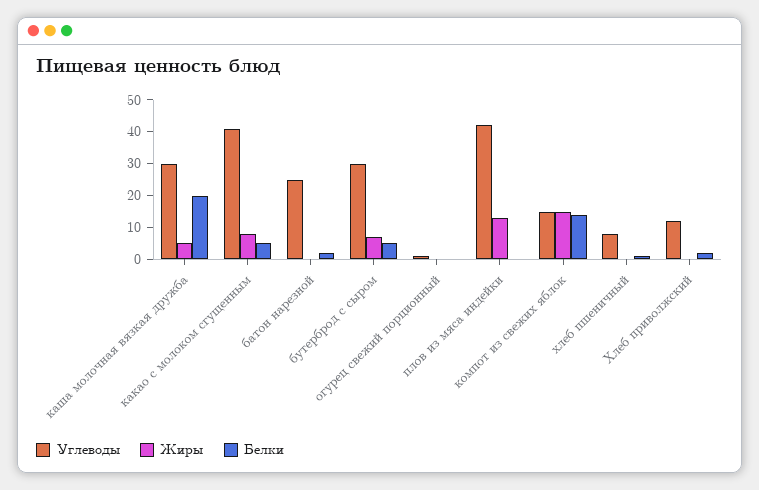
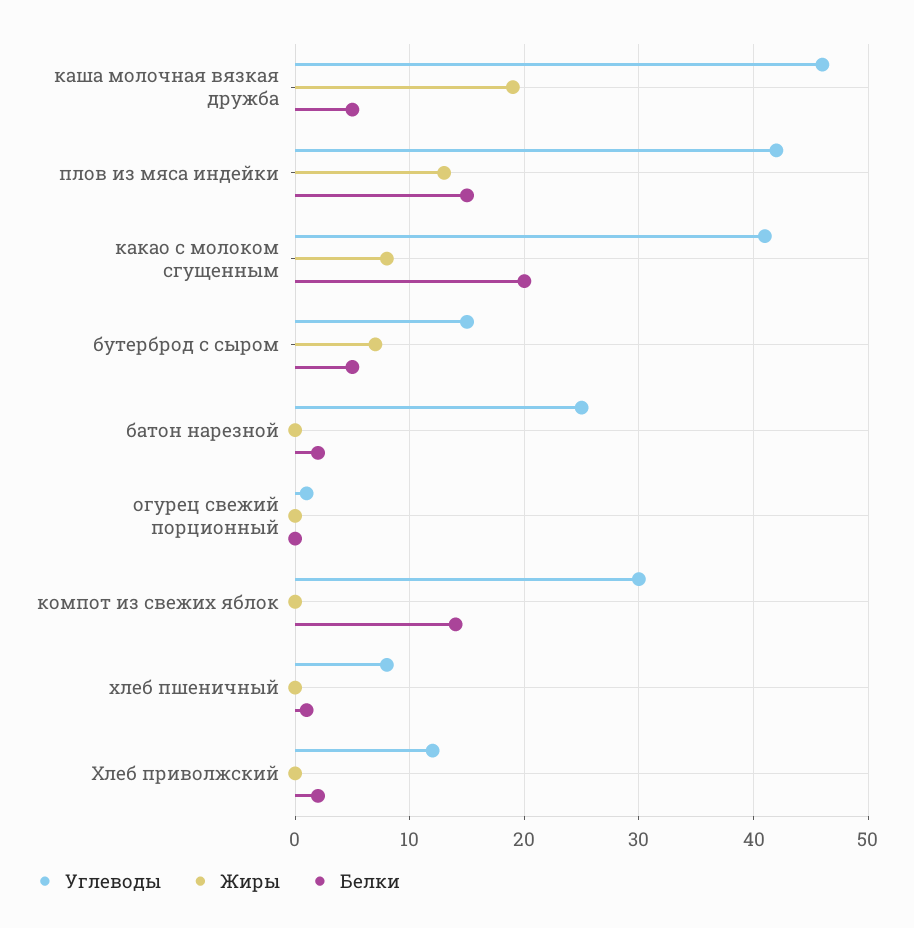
Углеводы, каша молочная вязкая дружба: 30 -> 46
Жиры, каша молочная вязкая дружба: 5 -> 19
Белки, каша молочная вязкая дружба: 20 -> 5
Белки, какао с молоком сгущенным: 5 -> 20
Углеводы, бутерброд с сыром: 30 -> 15
Белки, плов из мяса индейки: 0 -> 15
Углеводы, компот из свежих яблок: 15 -> 30
Жиры, компот из свежих яблок: 15 -> 0

